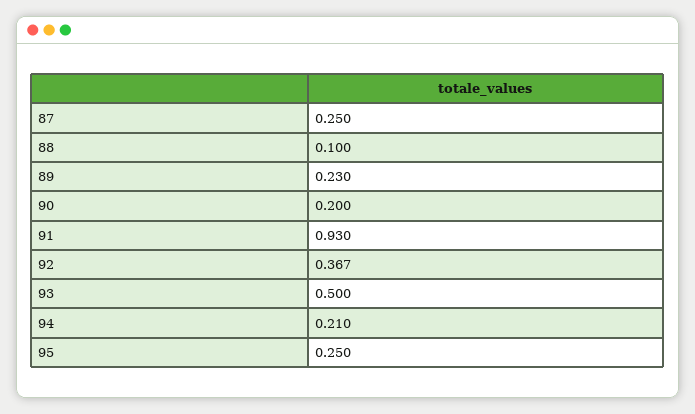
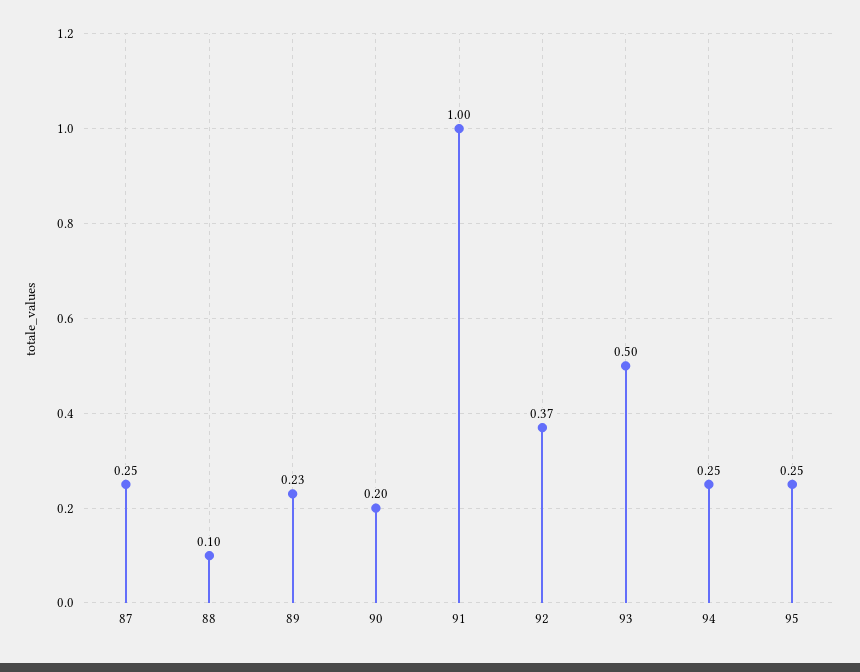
91: 0.93 -> 1
94: 0.21 -> 0.25

